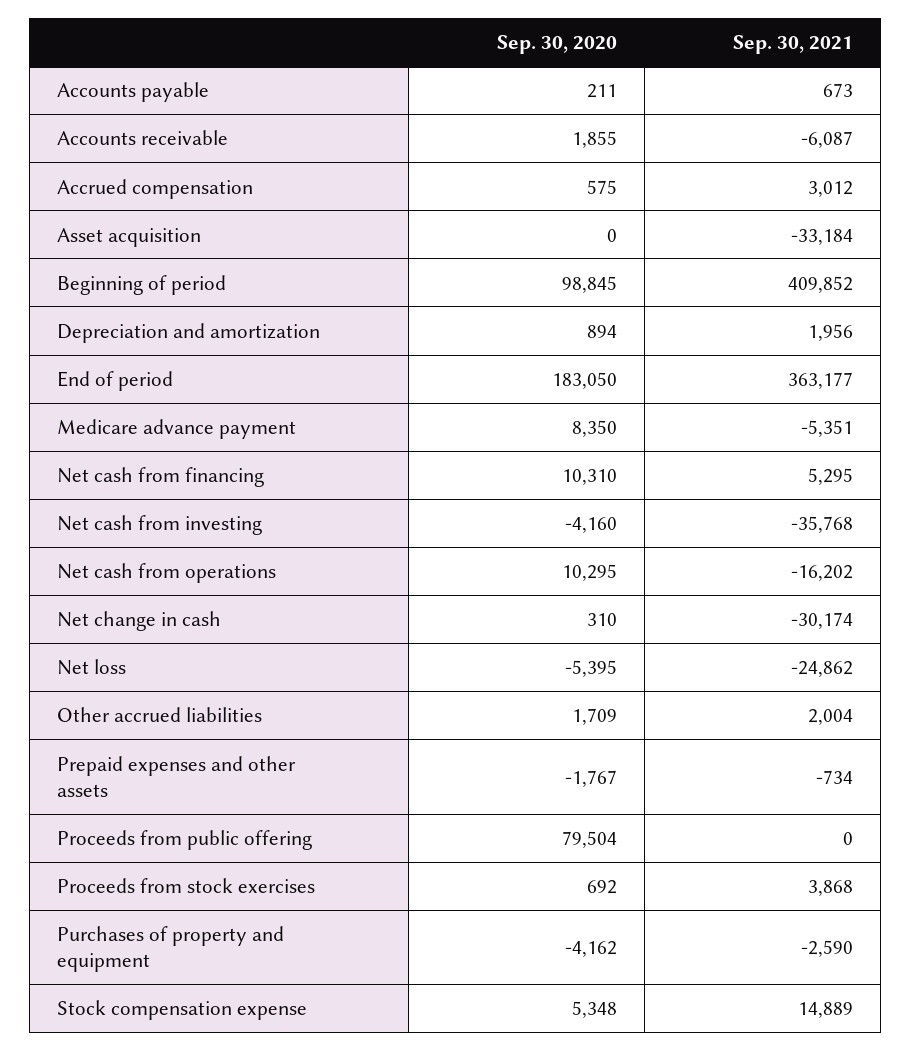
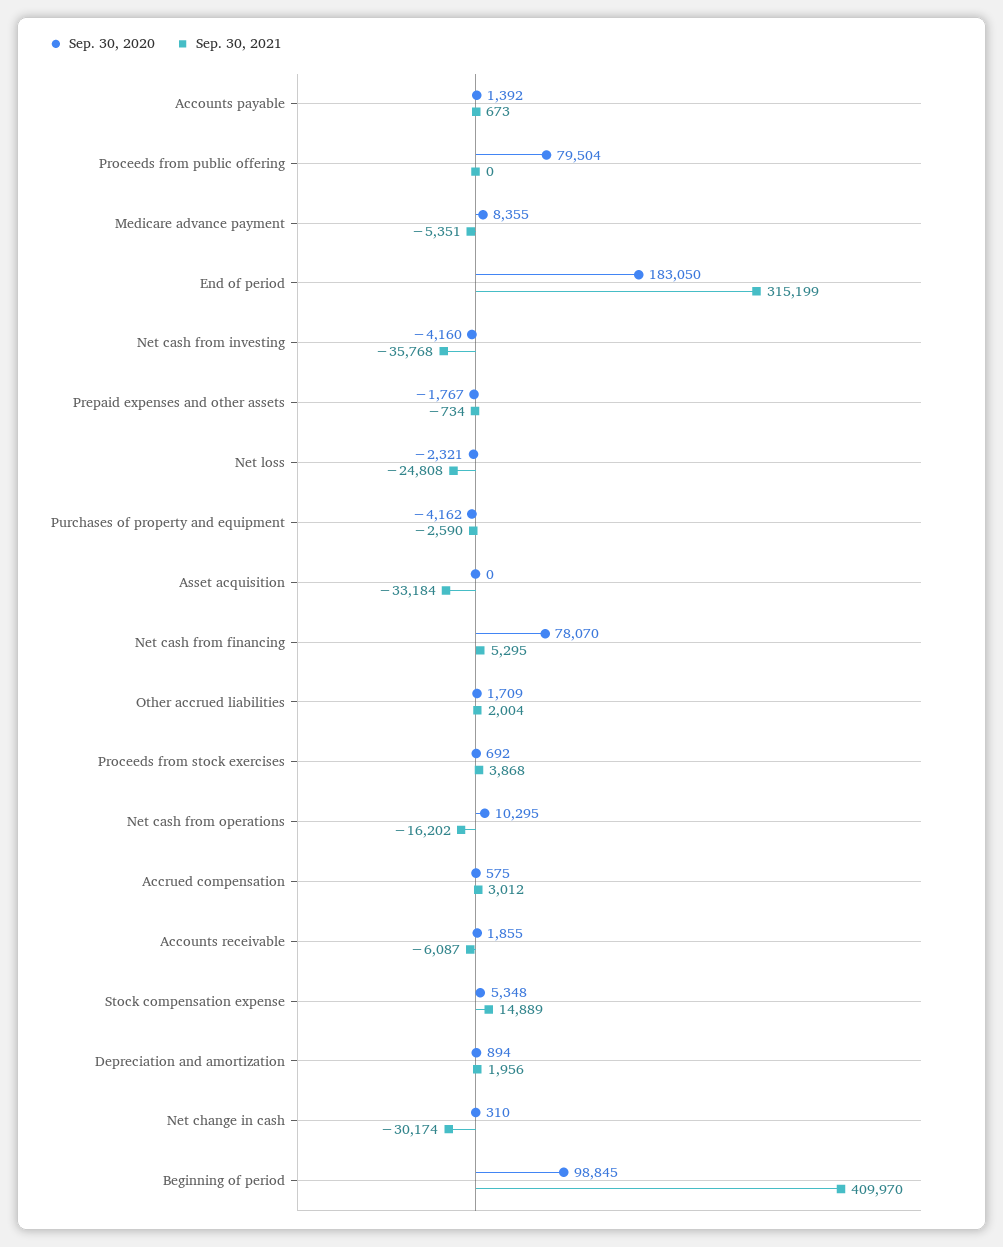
Sep. 30, 2020, Accounts payable: 211 -> 1392
Sep. 30, 2021, Beginning of period: 409852 -> 409970
Sep. 30, 2021, End of period: 363177 -> 315199
Sep. 30, 2020, Medicare advance payment: 8350 -> 8355
Sep. 30, 2020, Net cash from financing: 10310 -> 78070
Sep. 30, 2020, Net loss: -5395 -> -2321
Sep. 30, 2021, Net loss: -24862 -> -24808

